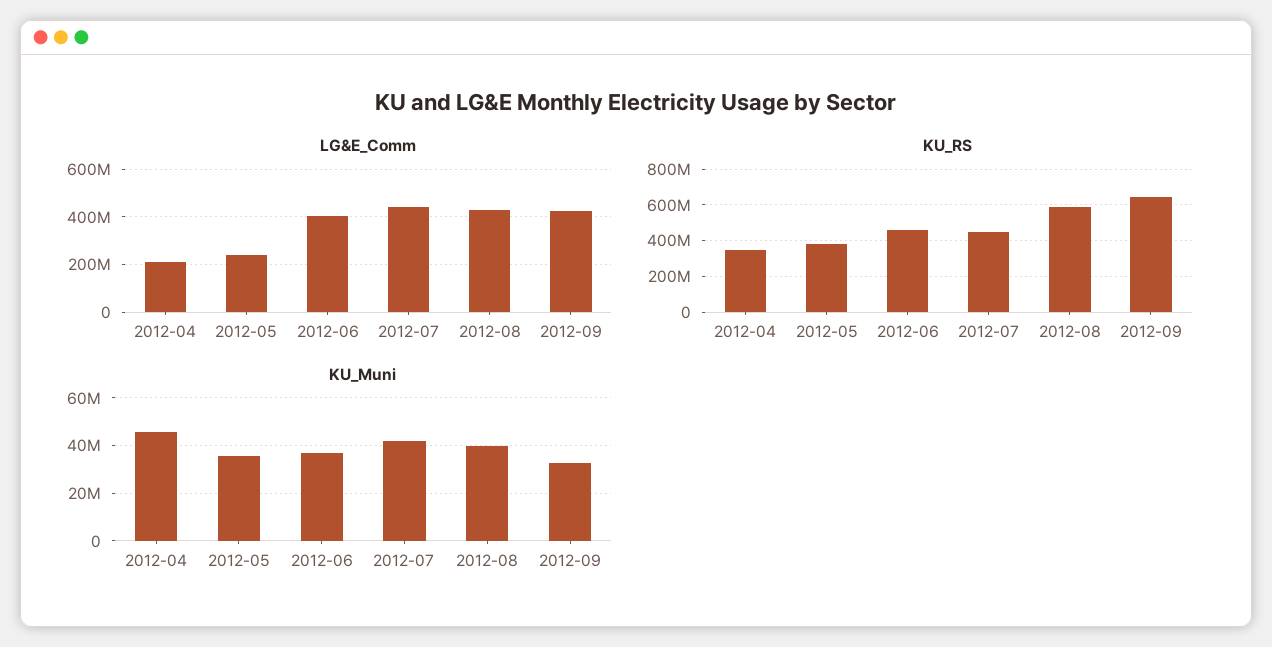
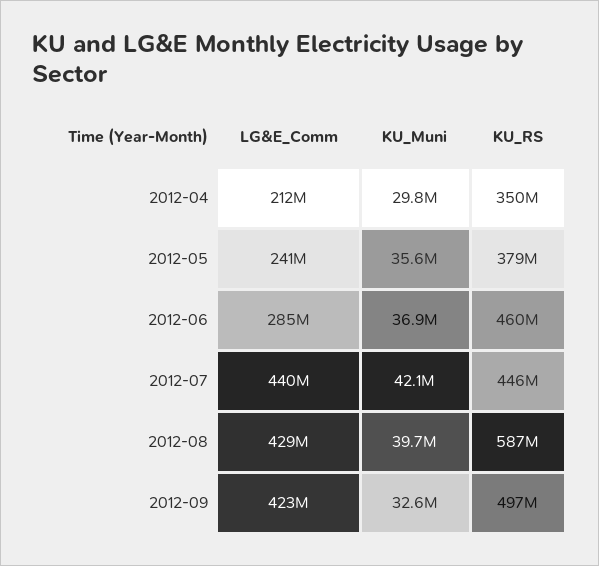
LG&E_Comm, 2012-06: 400000000 -> 285000000
KU_RS, 2012-09: 650000000 -> 497000000
KU_Muni, 2012-04: 45000000 -> 29800000

